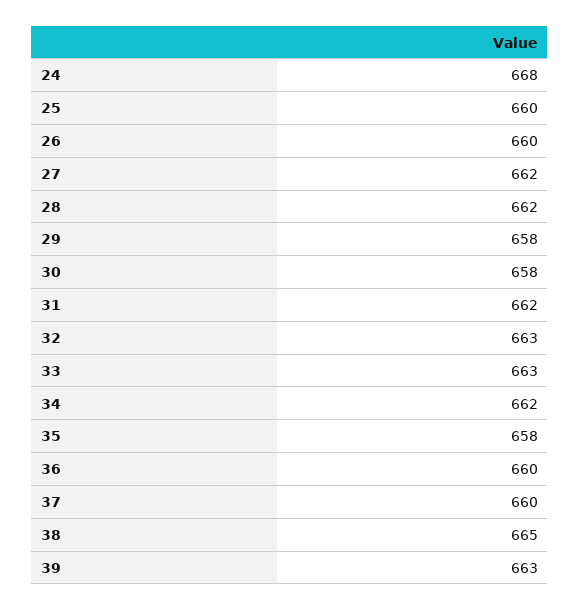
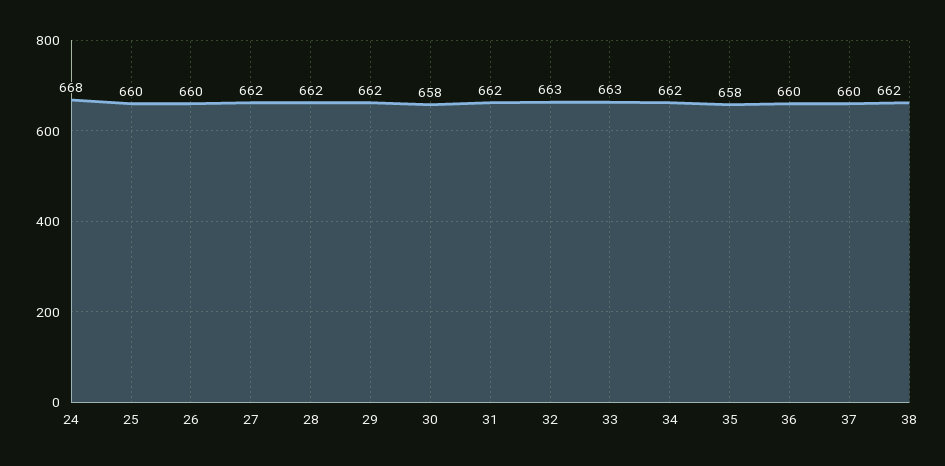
29: 658 -> 662
38: 665 -> 662
39: 663 -> none

